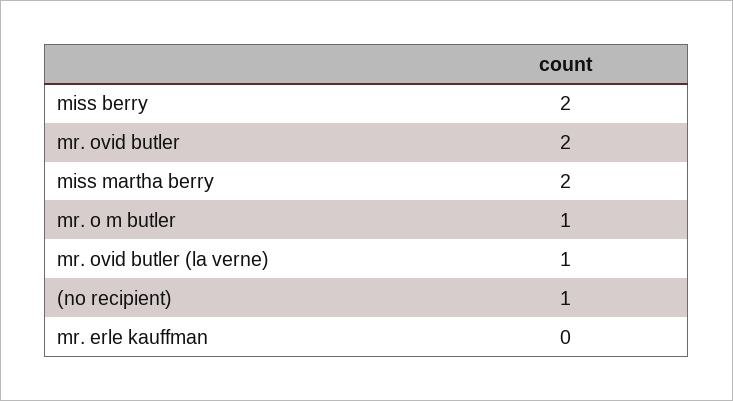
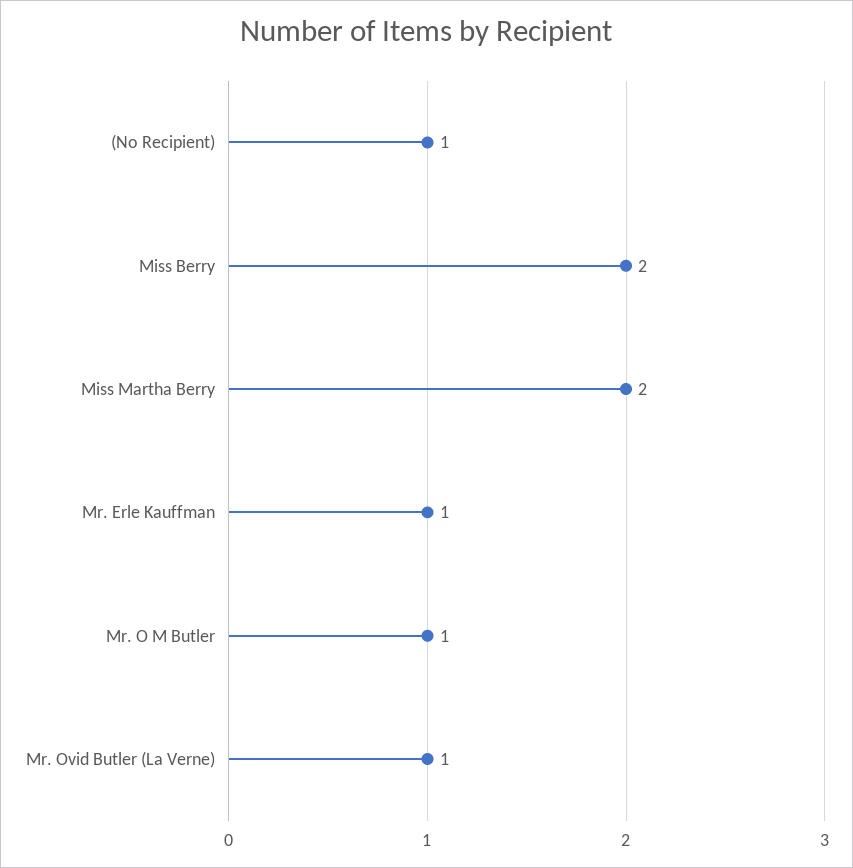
mr. ovid butler: 2 -> none
mr. erle kauffman: 0 -> 1

